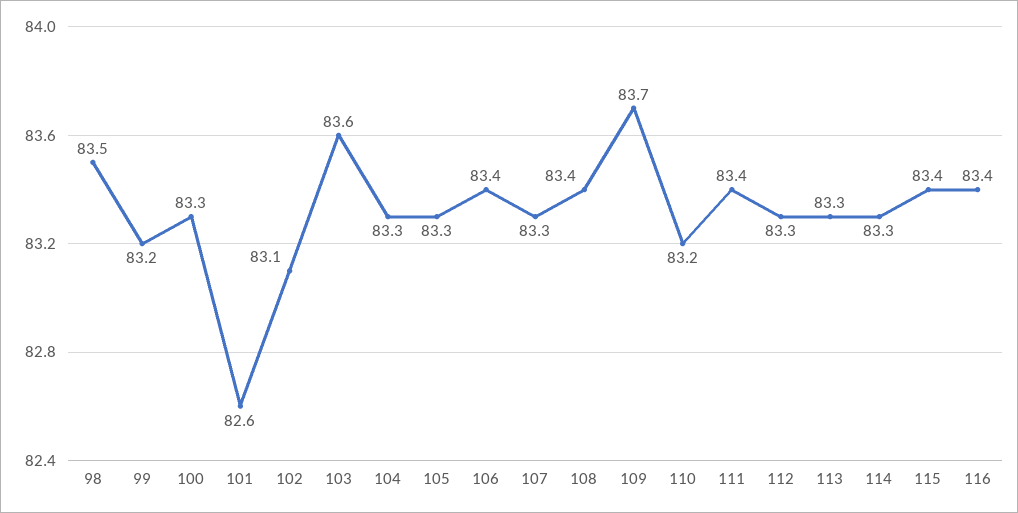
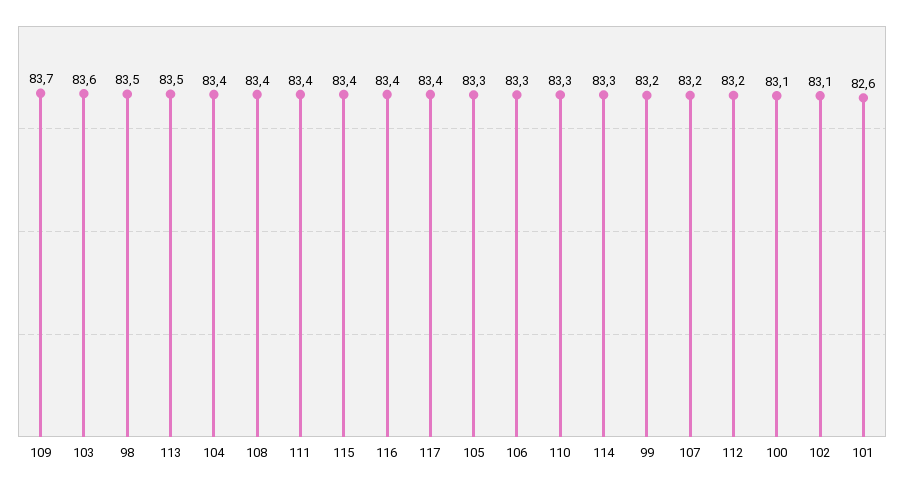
100: 83.3 -> 83.1
104: 83.3 -> 83.4
106: 83.4 -> 83.3
107: 83.3 -> 83.2
110: 83.2 -> 83.3
112: 83.3 -> 83.2
113: 83.3 -> 83.5
117: none -> 83.4

